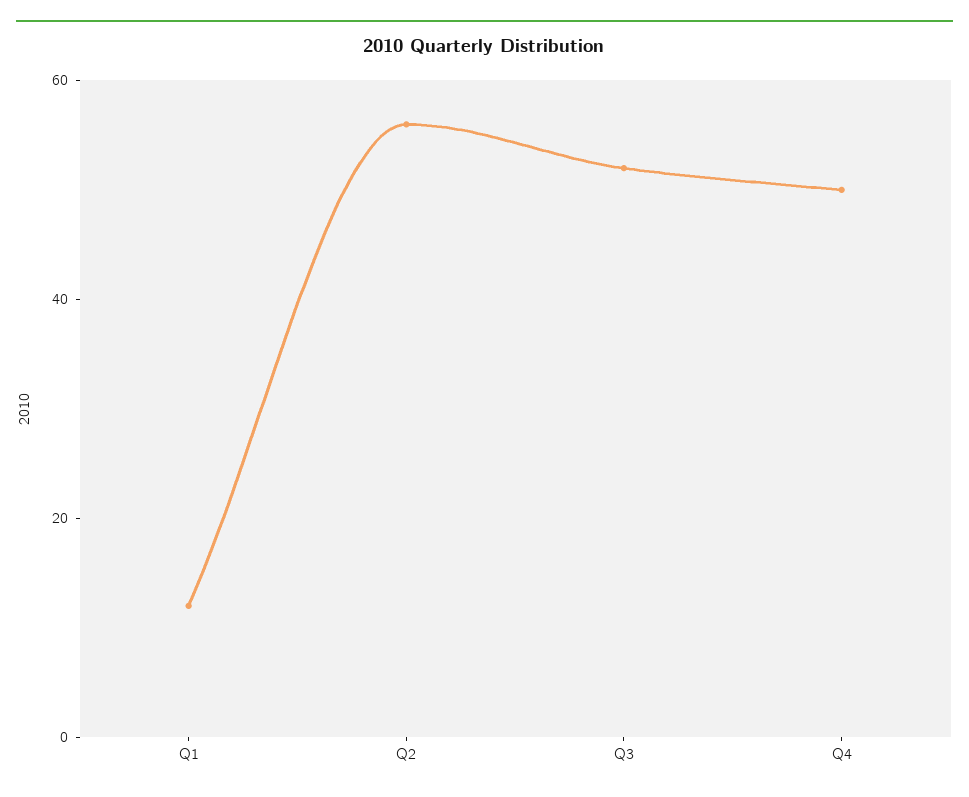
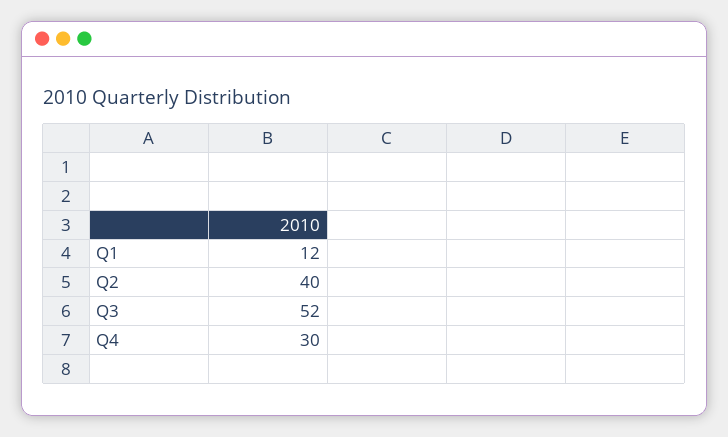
Q2: 55 -> 40
Q4: 50 -> 30

